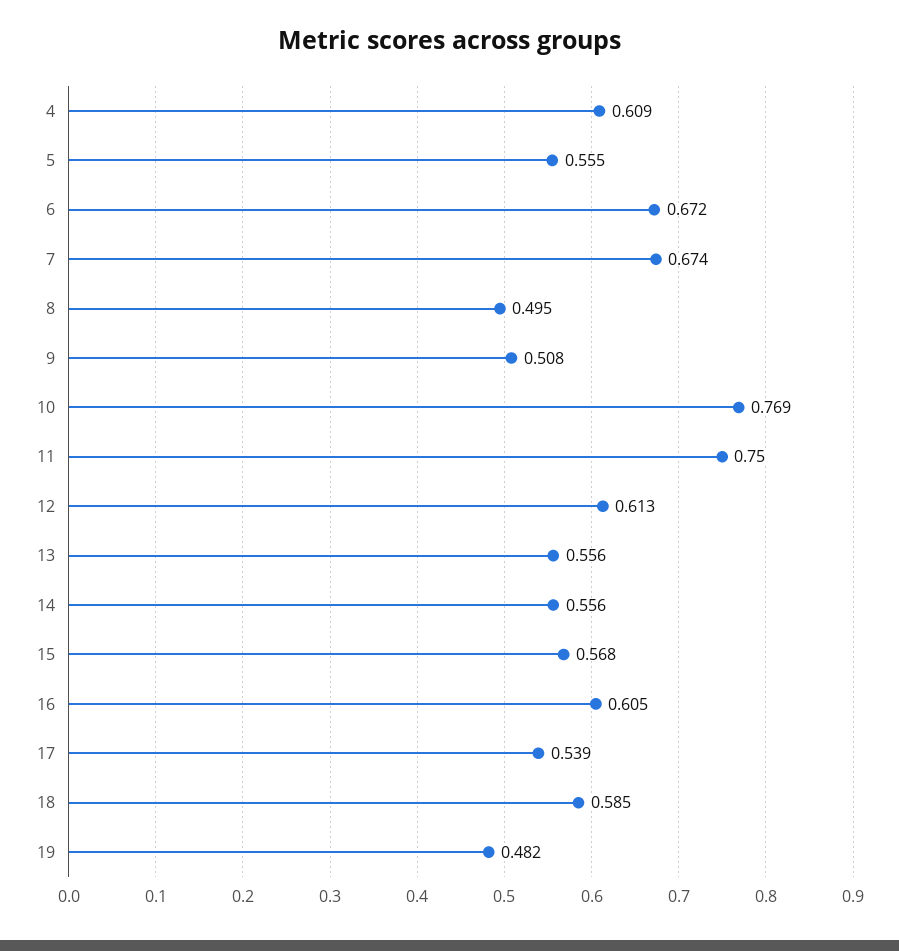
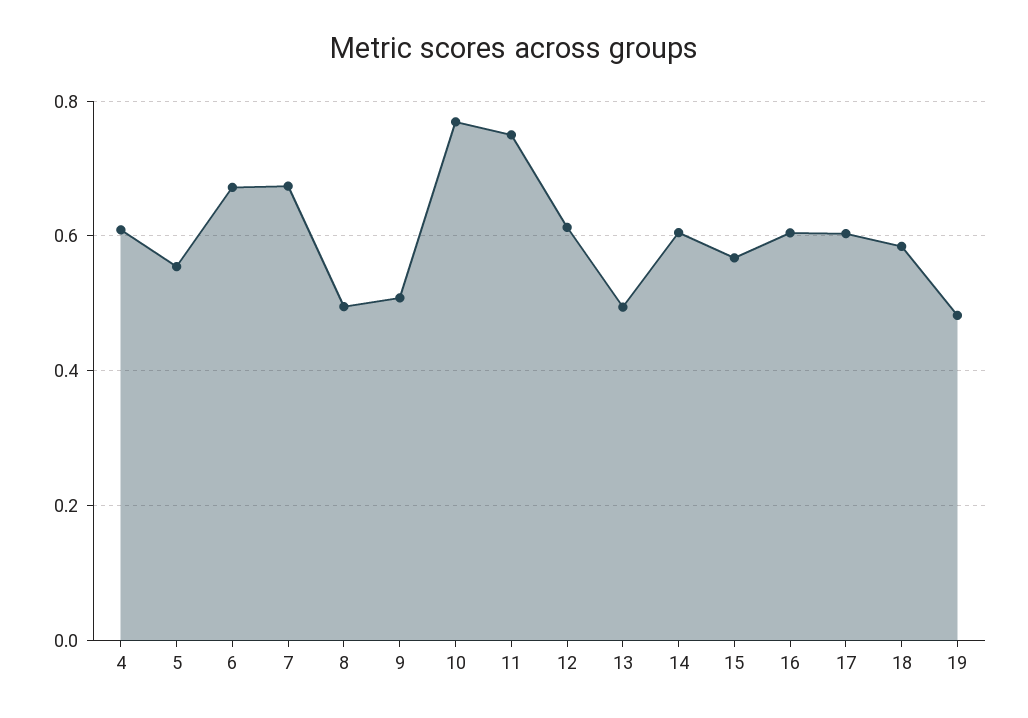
13: 0.556 -> 0.5
14: 0.556 -> 0.6
17: 0.539 -> 0.6

